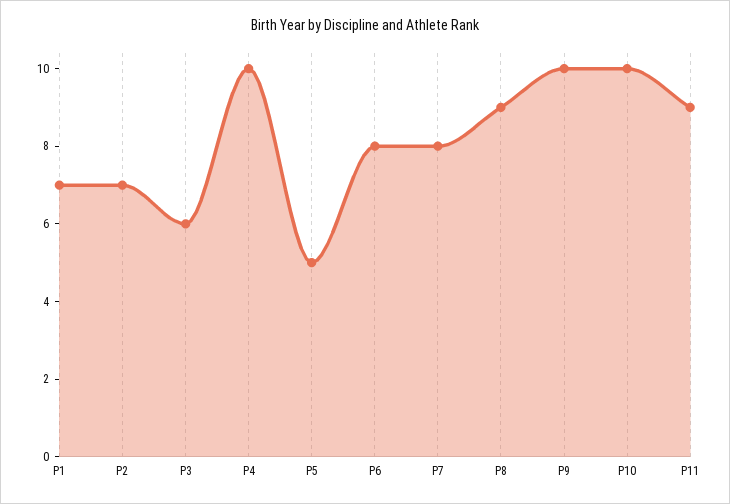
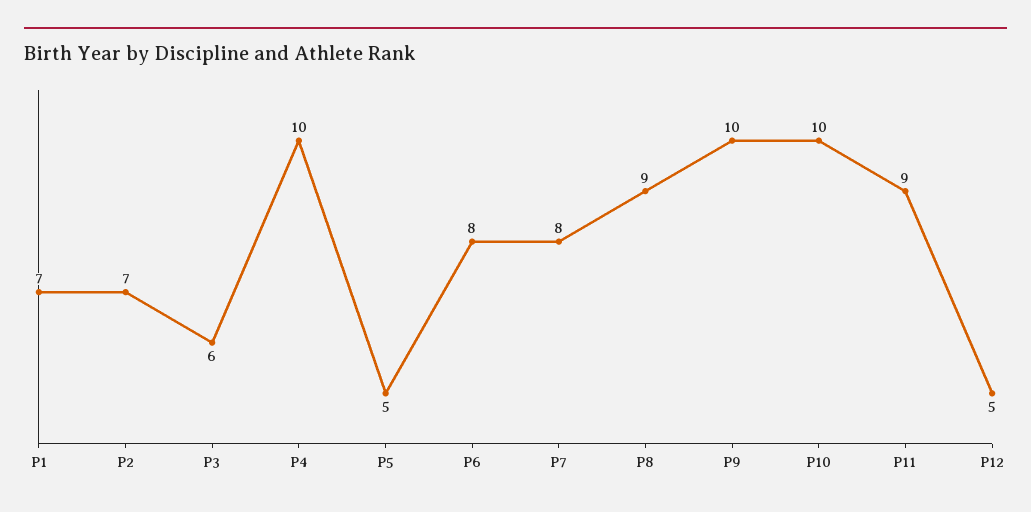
P12: none -> 5

